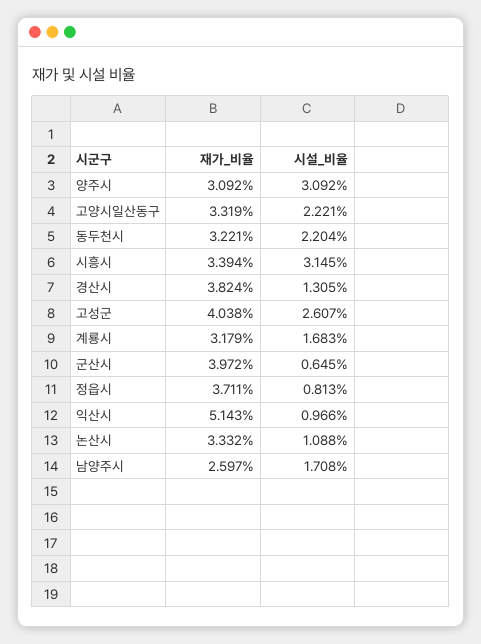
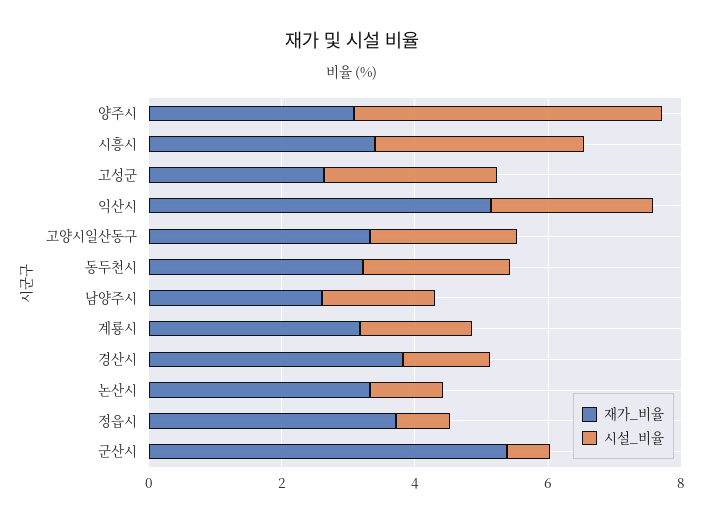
시설_비율, 양주시: 3.092 -> 4.5
재가_비율, 고성군: 4.038 -> 2.5
재가_비율, 군산시: 3.972 -> 5.5
시설_비율, 익산시: 0.966 -> 2.5

